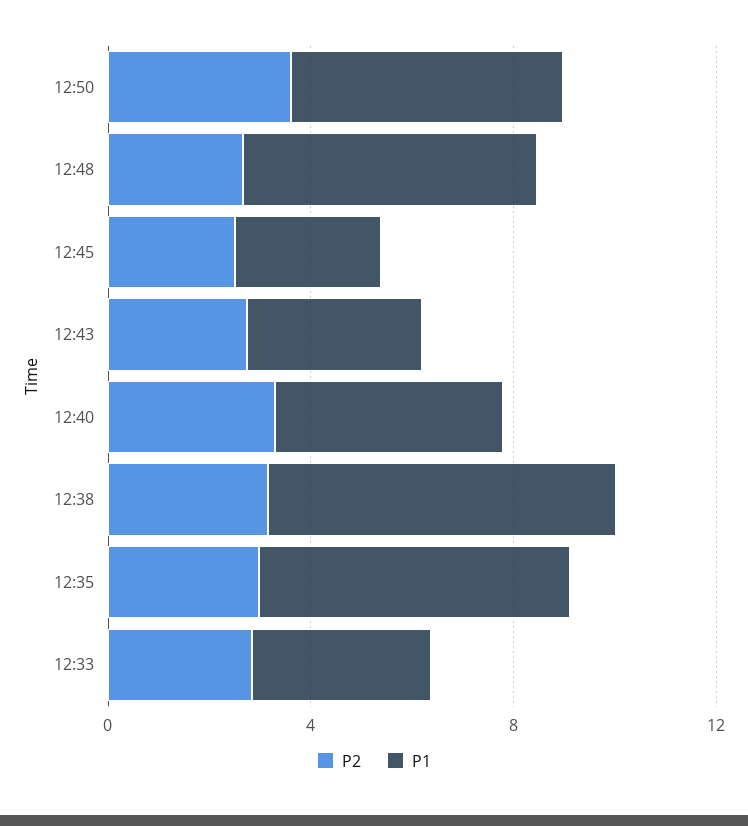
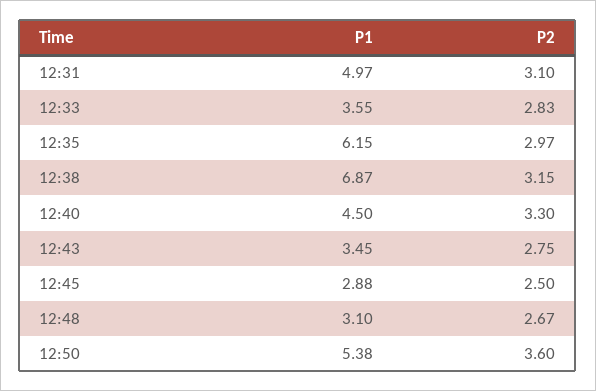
P1, 12:48: 6 -> 3.1
P1, 12:31: none -> 4.97
P2, 12:31: none -> 3.1

